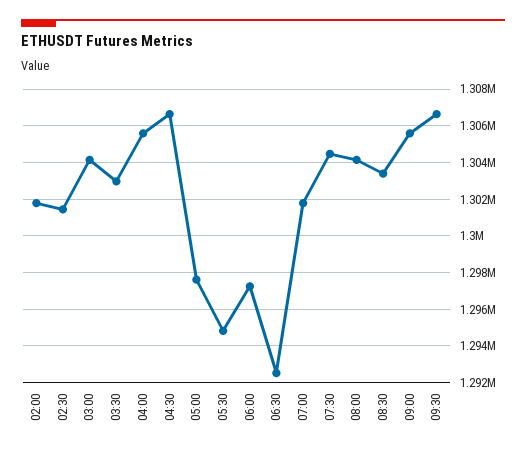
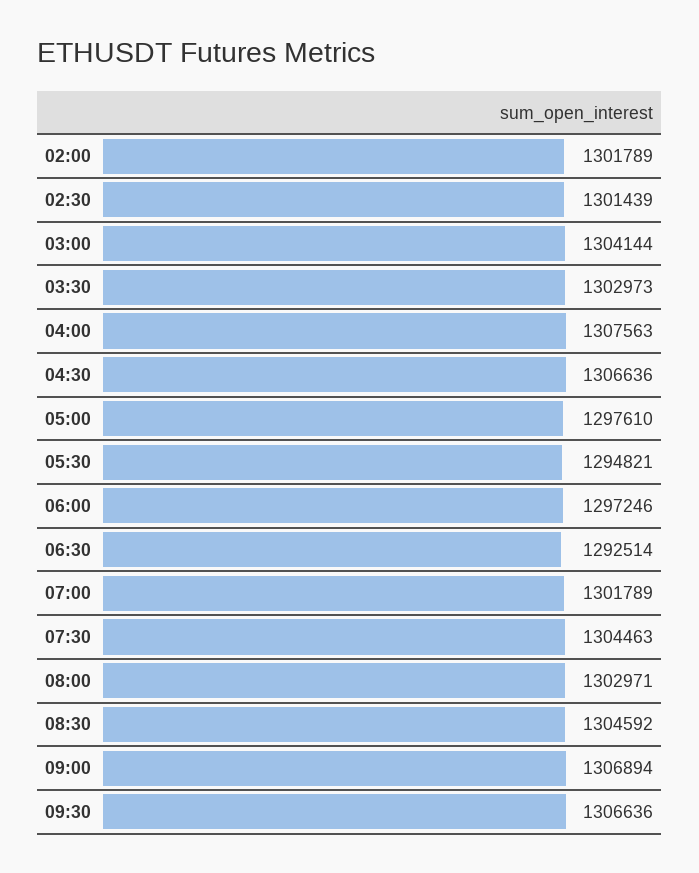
04:00: 1305500 -> 1307563
08:00: 1304000 -> 1302971
08:30: 1303500 -> 1304592
09:00: 1305500 -> 1306894

